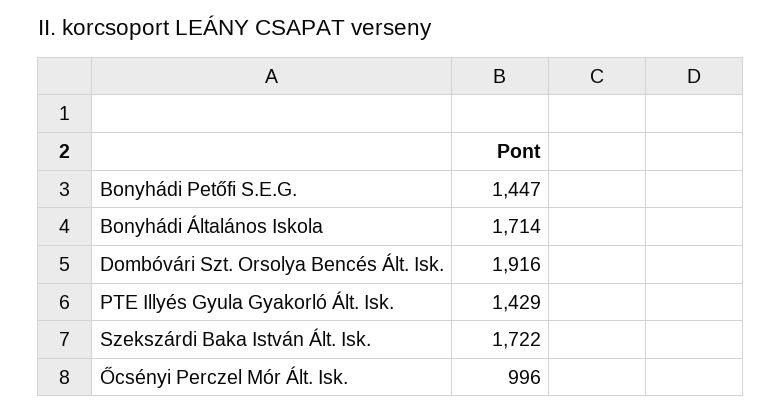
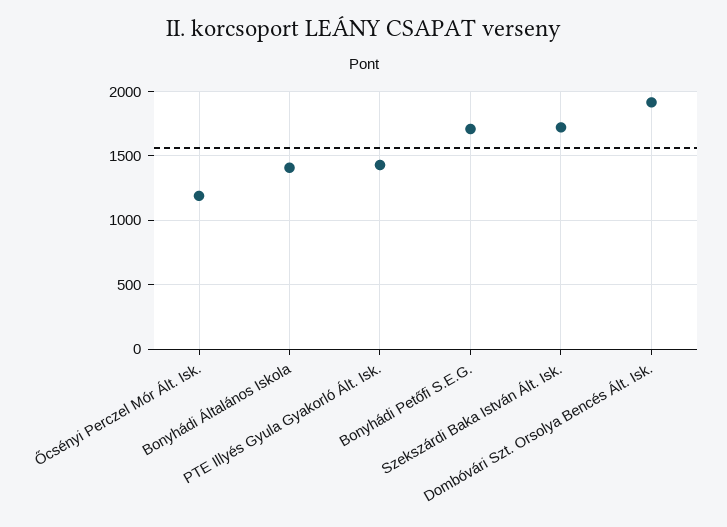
Bonyhádi Petőfi S.E.G.: 1447 -> 1700
Bonyhádi Általános Iskola: 1714 -> 1400
Őcsényi Perczel Mór Ált. Isk.: 996 -> 1200

